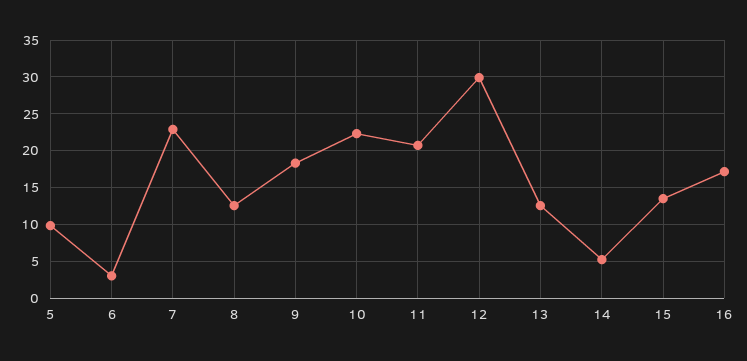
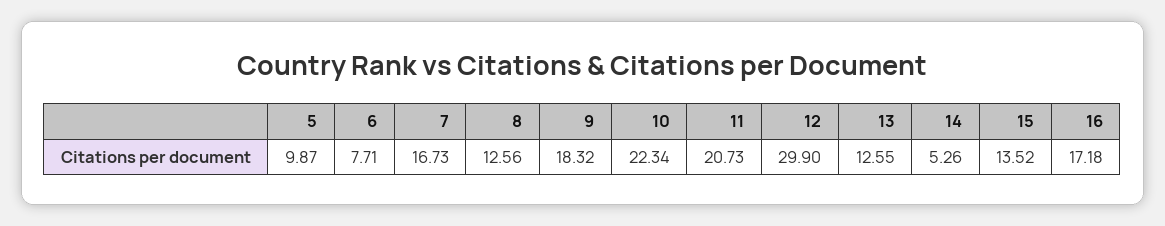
6: 3 -> 7.71
7: 23 -> 16.73

